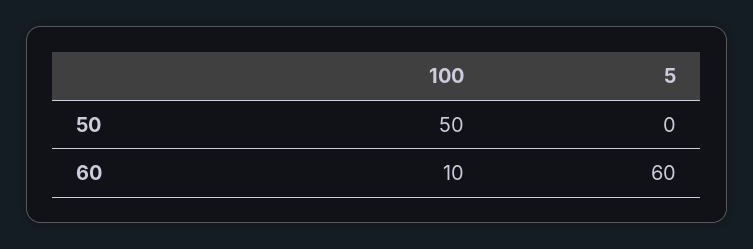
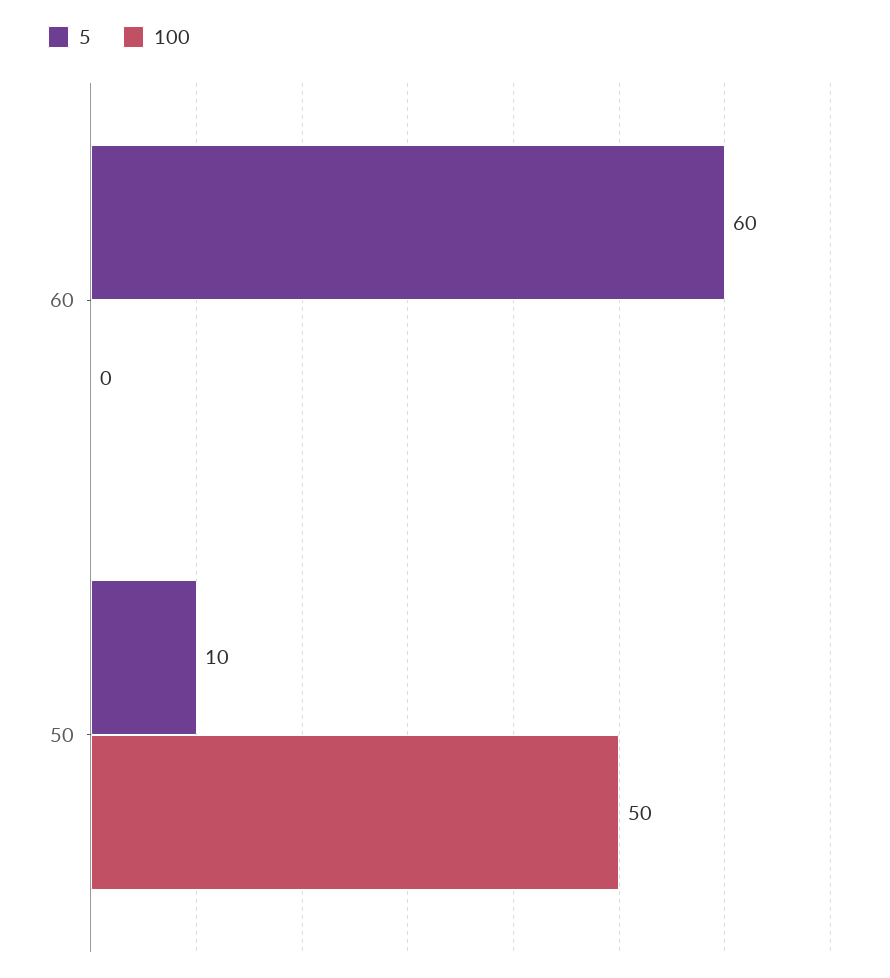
5, 50: 0 -> 10
100, 60: 10 -> 0

